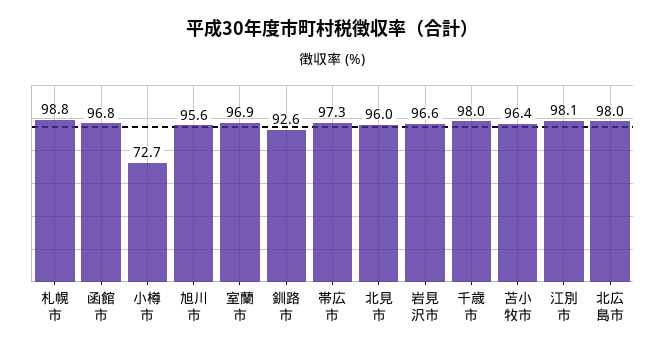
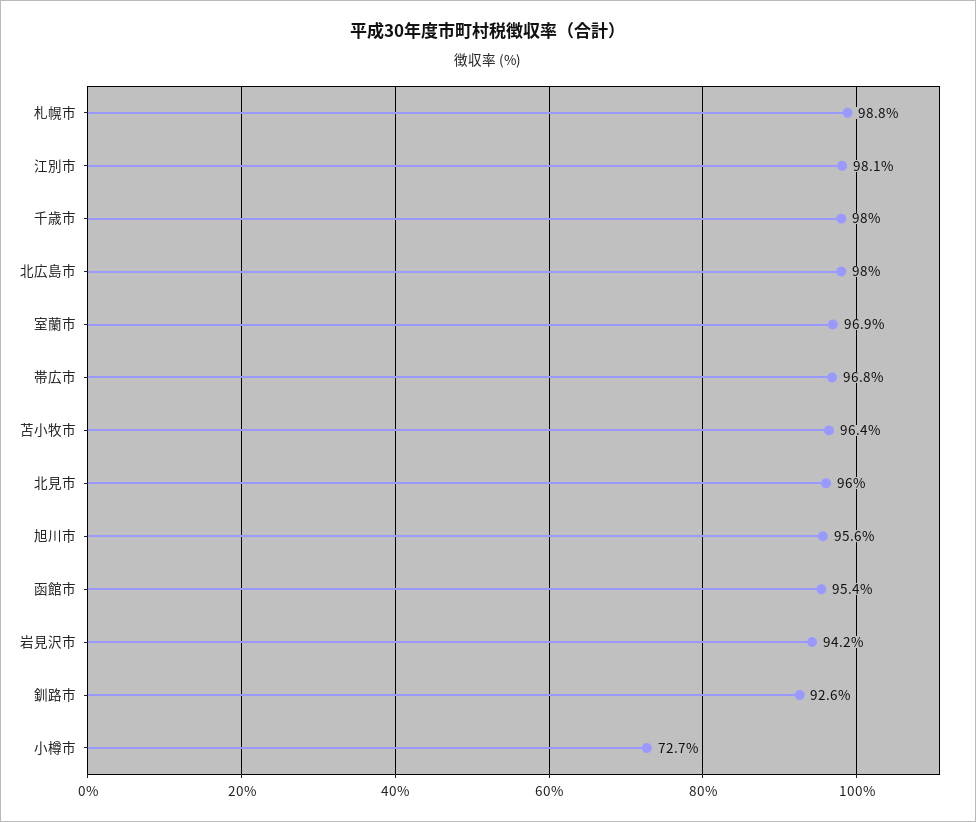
函館市: 96.8 -> 95.4
帯広市: 97.3 -> 96.8
岩見沢市: 96.6 -> 94.2

